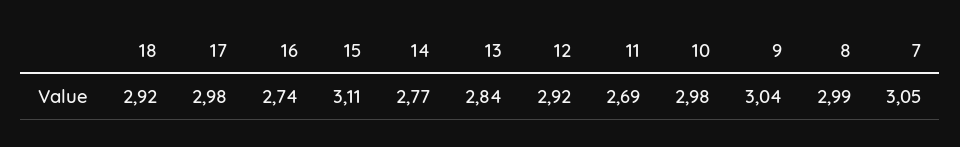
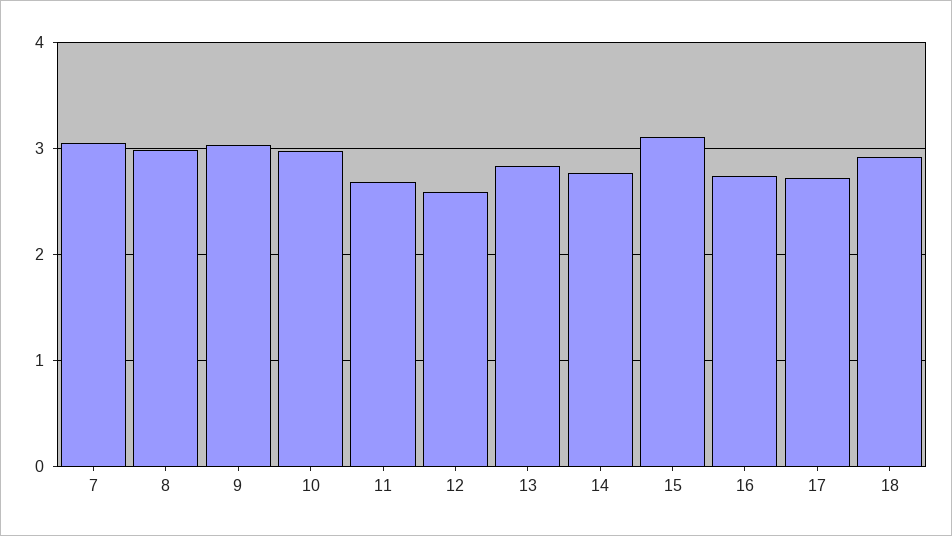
17: 2.98 -> 2.7
12: 2.92 -> 2.6

